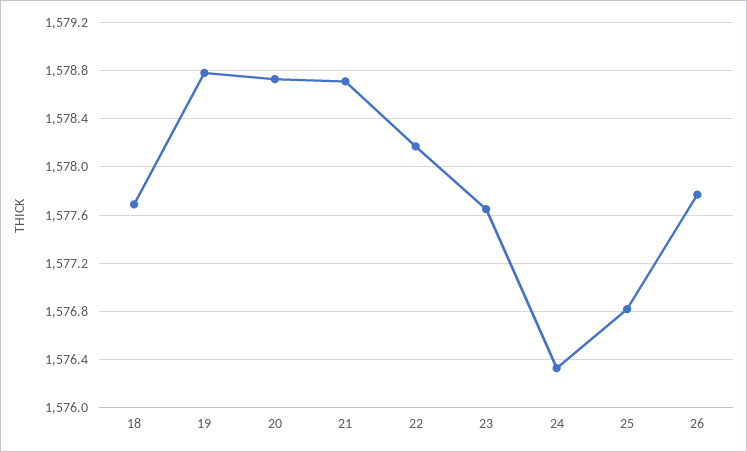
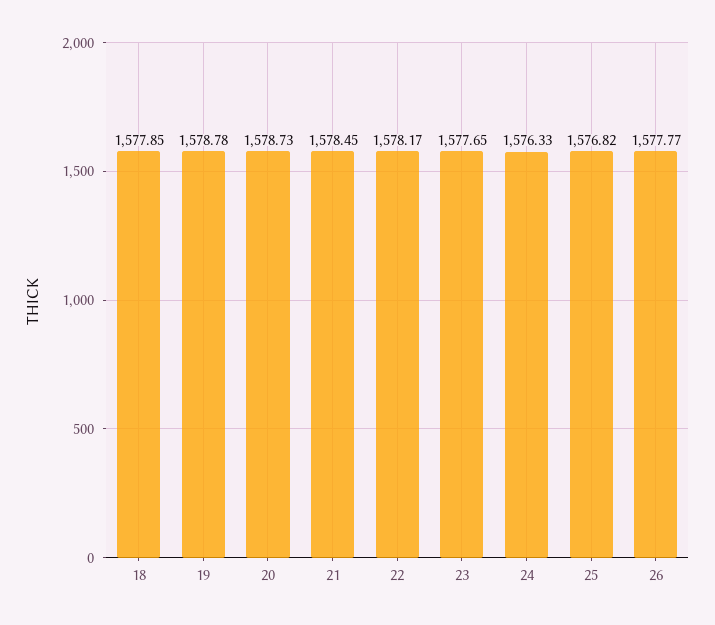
18: 1577.7 -> 1577.85
21: 1578.7 -> 1578.45

